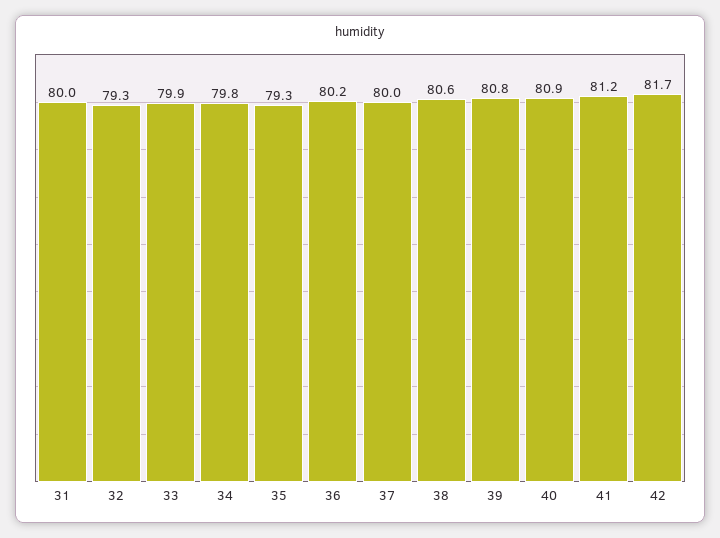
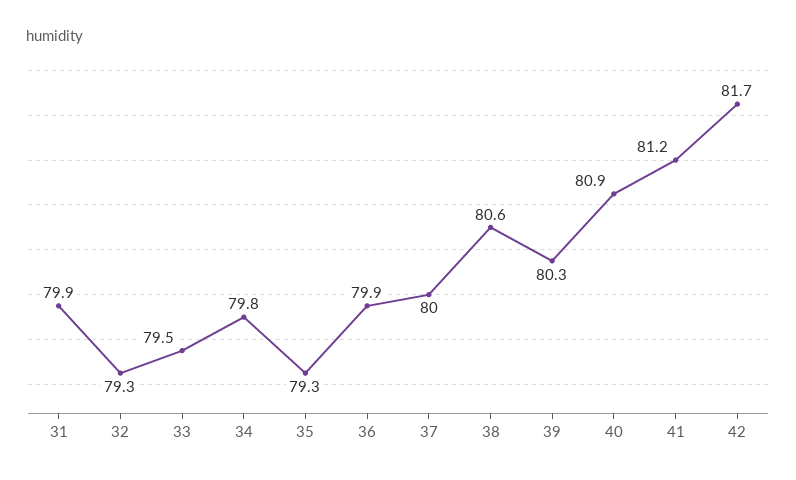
31: 80 -> 79.9
33: 79.9 -> 79.5
36: 80.2 -> 79.9
39: 80.8 -> 80.3

